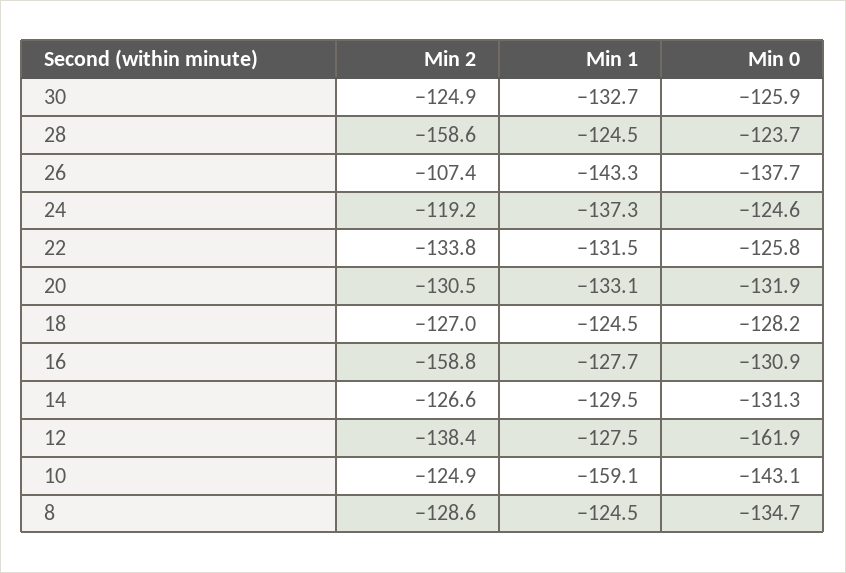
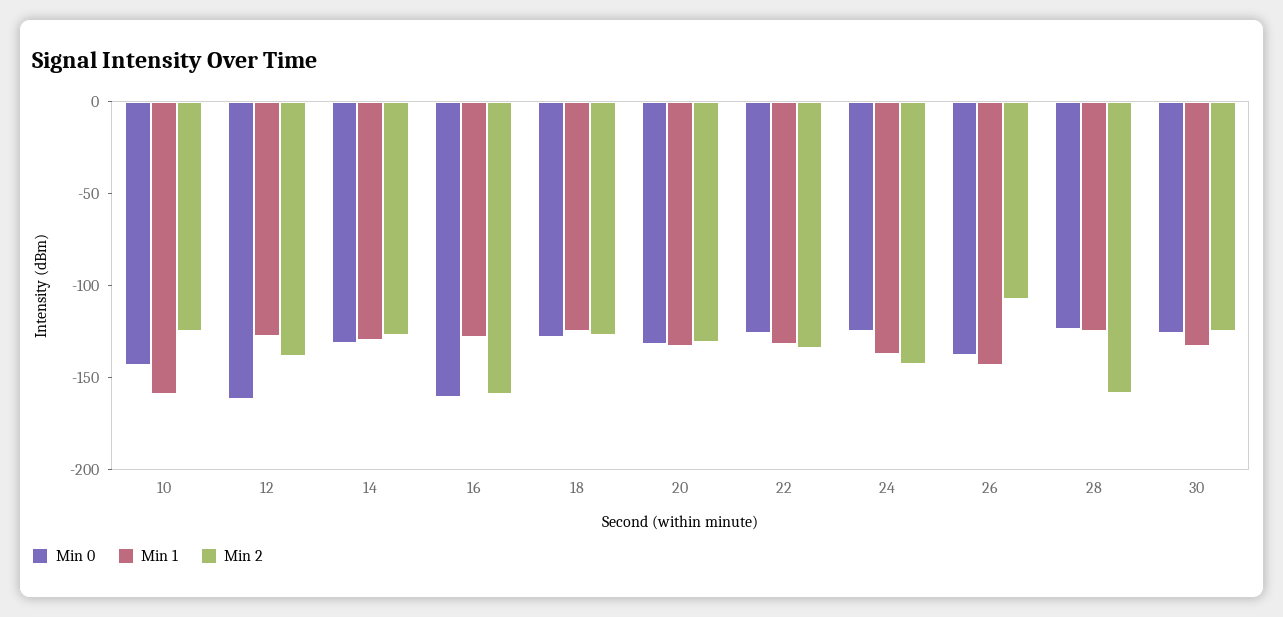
Min 2, 24: -119.2 -> -140
Min 0, 16: -130.9 -> -160
Min 2, 8: -128.6 -> none
Min 1, 8: -124.5 -> none
Min 0, 8: -134.7 -> none

